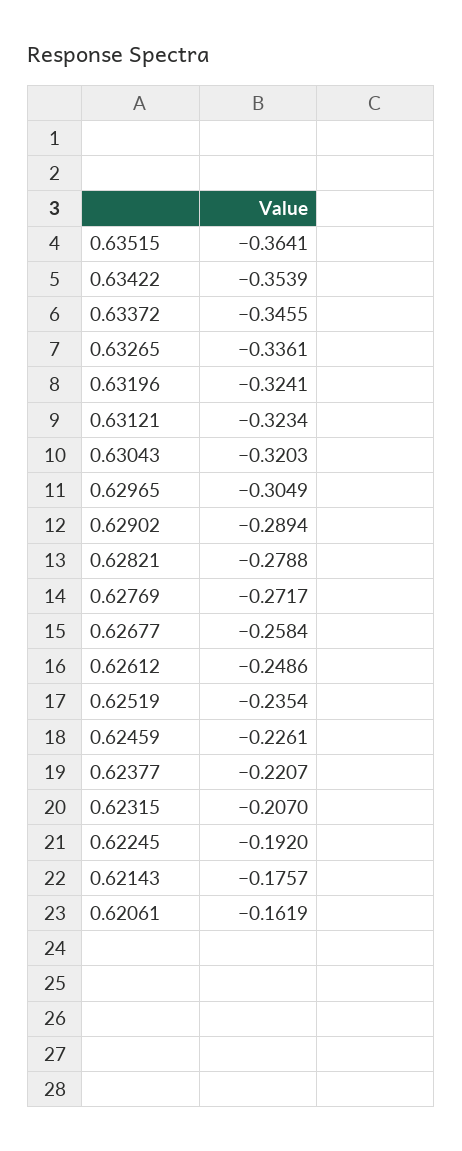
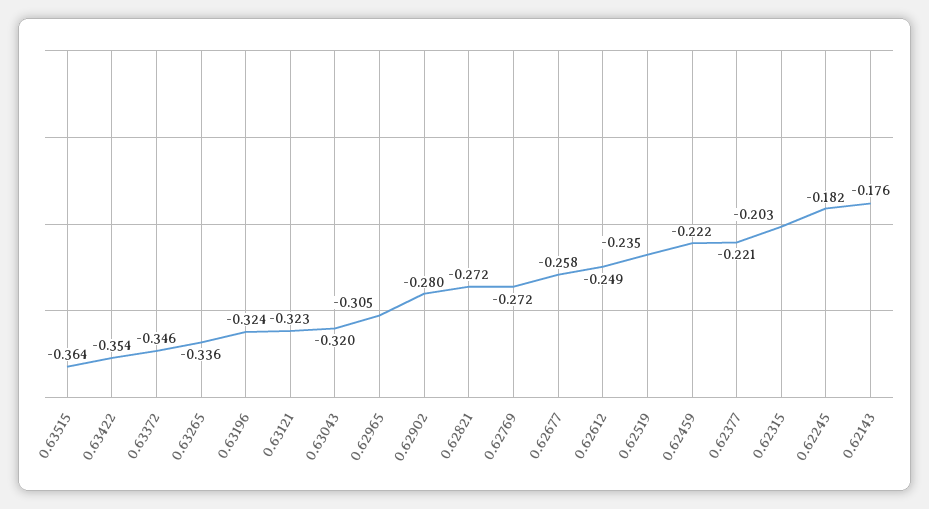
0.62902: -0.2894 -> -0.28
0.62821: -0.2788 -> -0.272
0.62459: -0.2261 -> -0.222
0.62315: -0.207 -> -0.203
0.62245: -0.192 -> -0.182
0.62061: -0.1619 -> none

